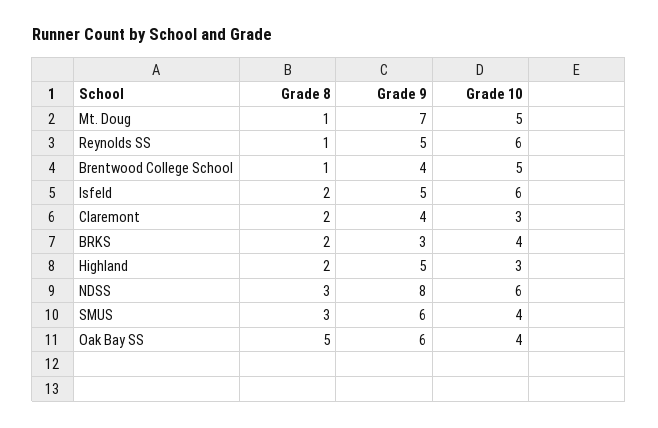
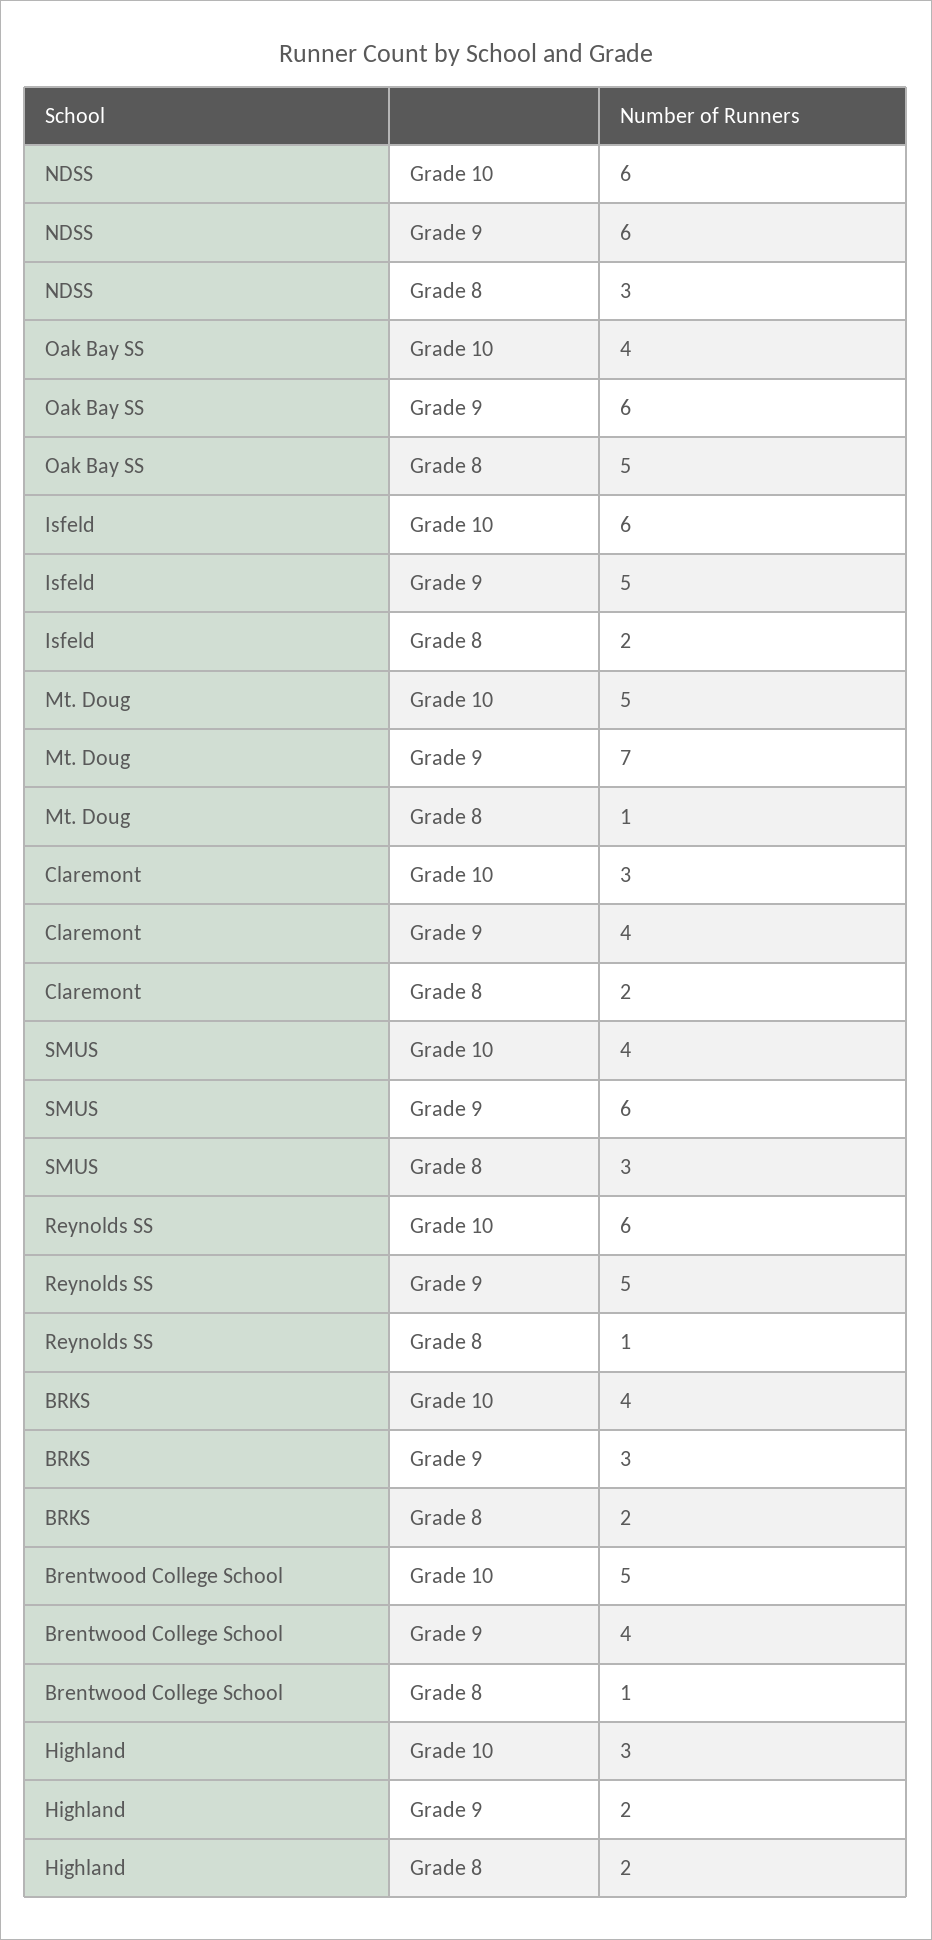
Grade 9, Highland: 5 -> 2
Grade 9, NDSS: 8 -> 6

